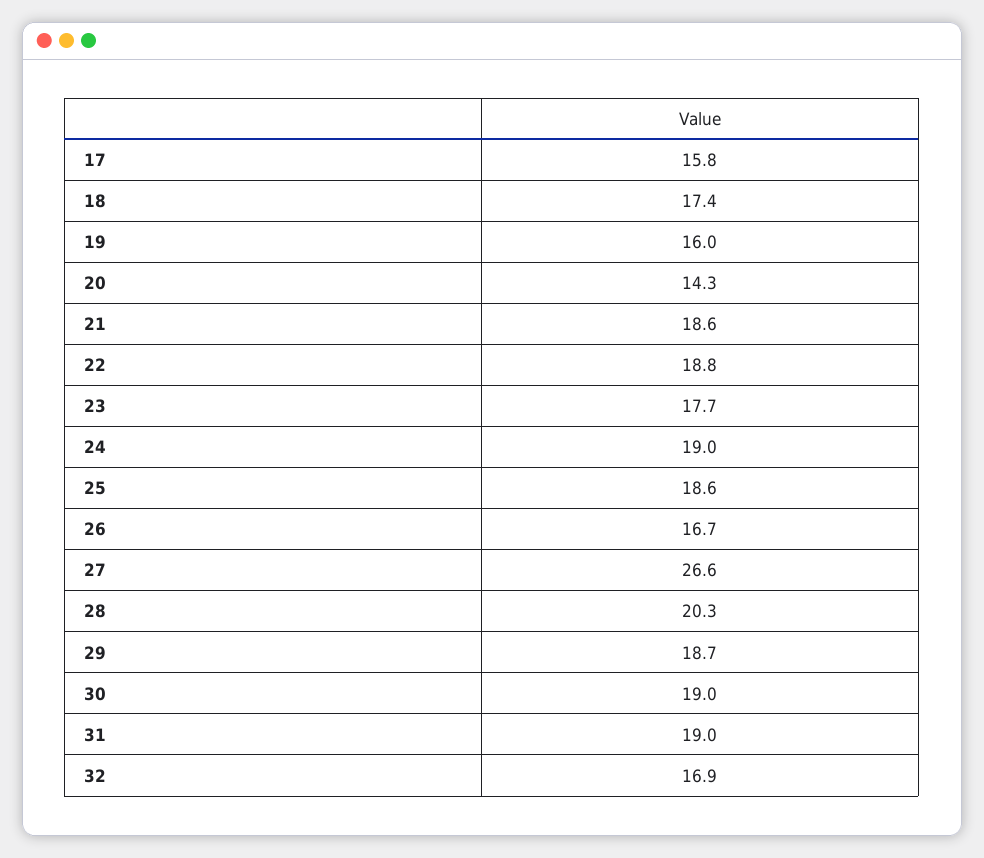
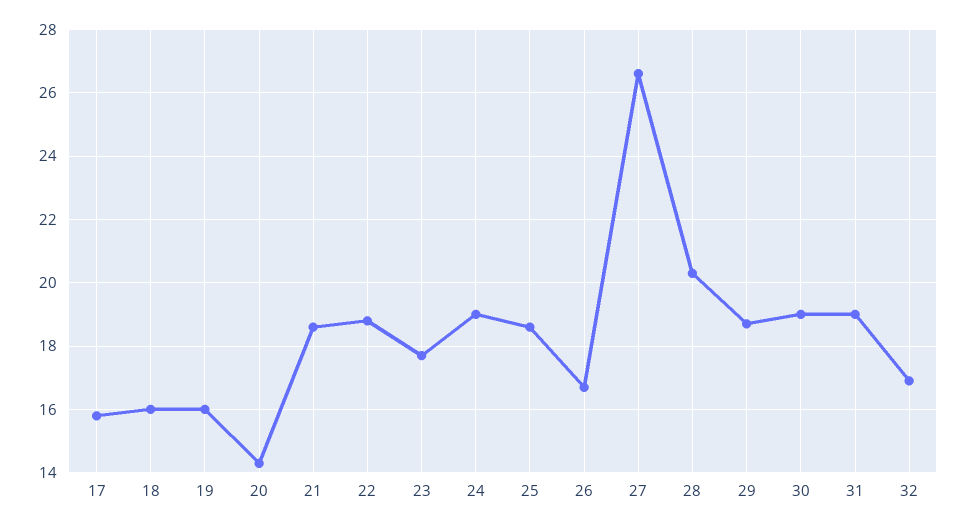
18: 17.4 -> 16

